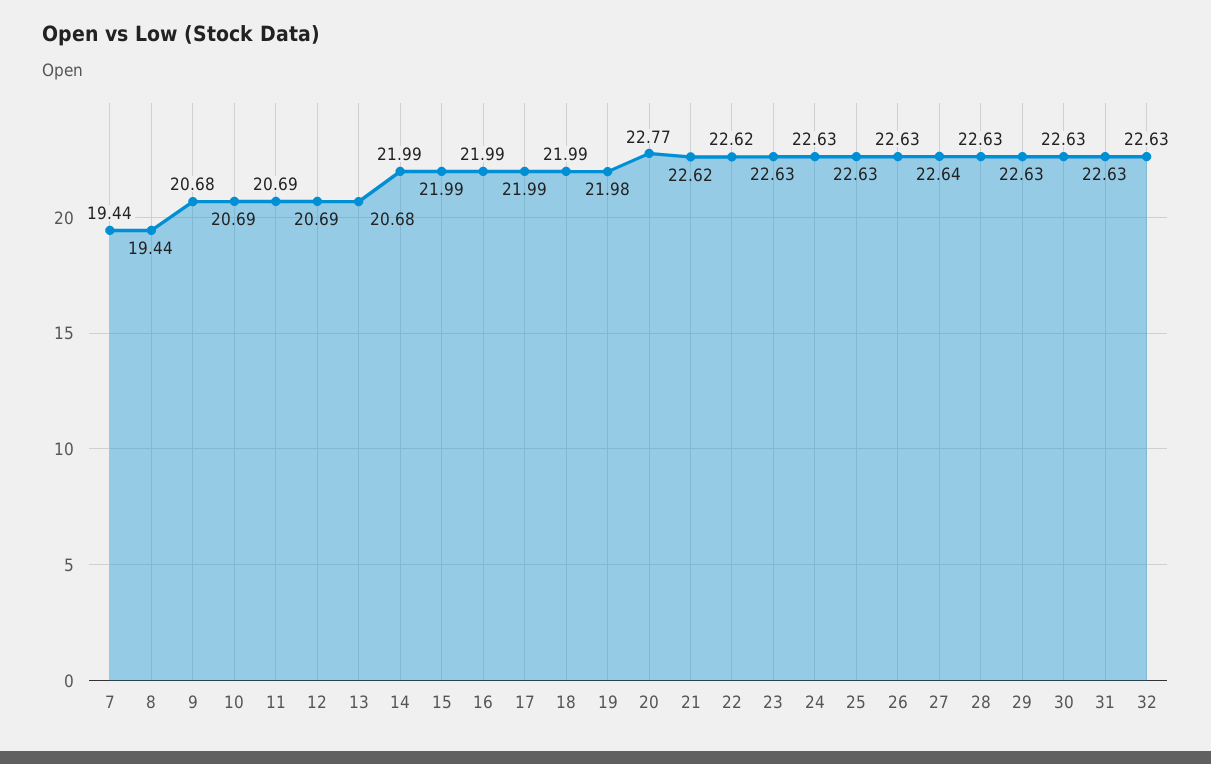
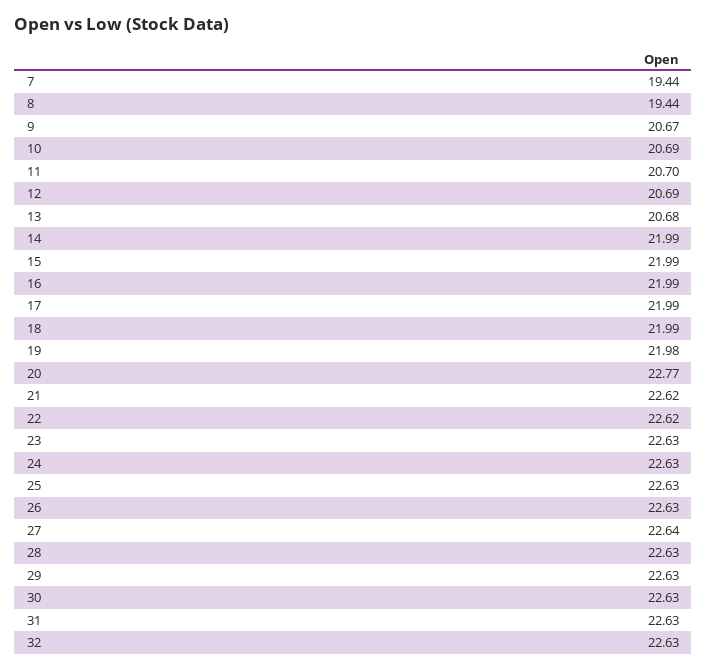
9: 20.68 -> 20.67
11: 20.69 -> 20.7

